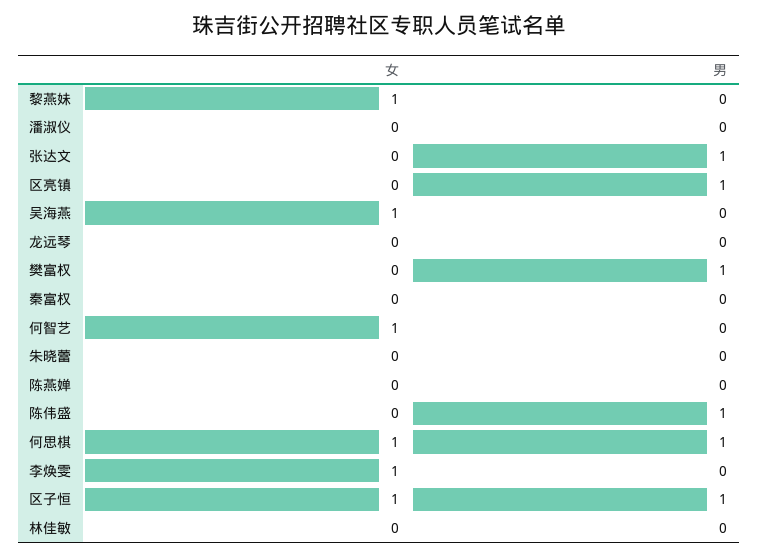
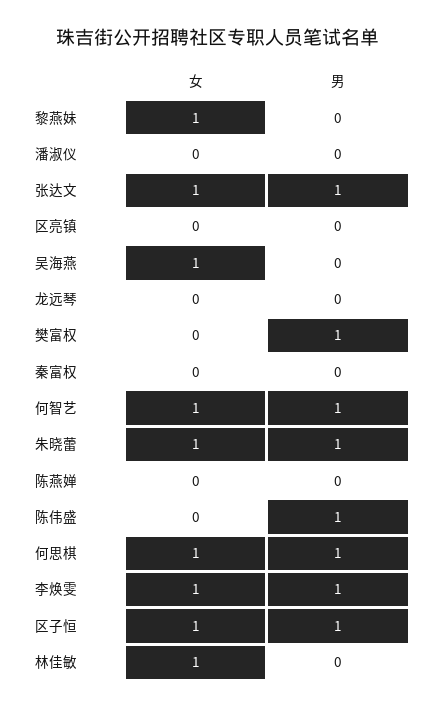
女, 张达文: 0 -> 1
男, 区亮镇: 1 -> 0
男, 何智艺: 0 -> 1
女, 朱晓蕾: 0 -> 1
男, 朱晓蕾: 0 -> 1
男, 李焕雯: 0 -> 1
女, 林佳敏: 0 -> 1

